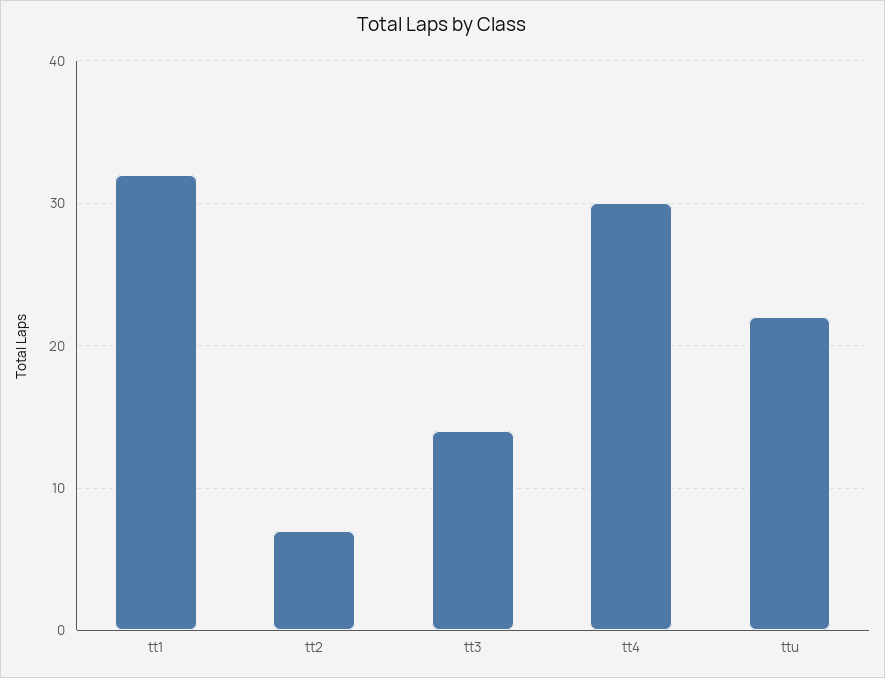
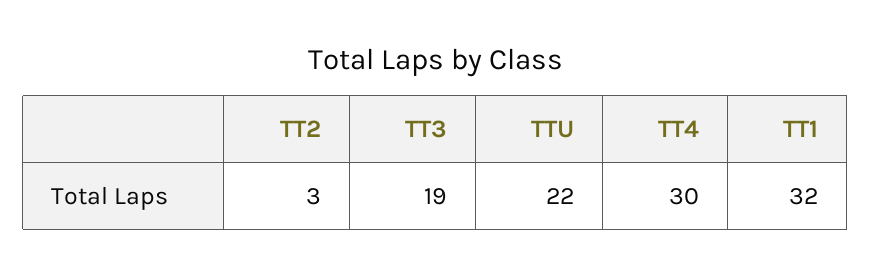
tt2: 7 -> 3
tt3: 14 -> 19

